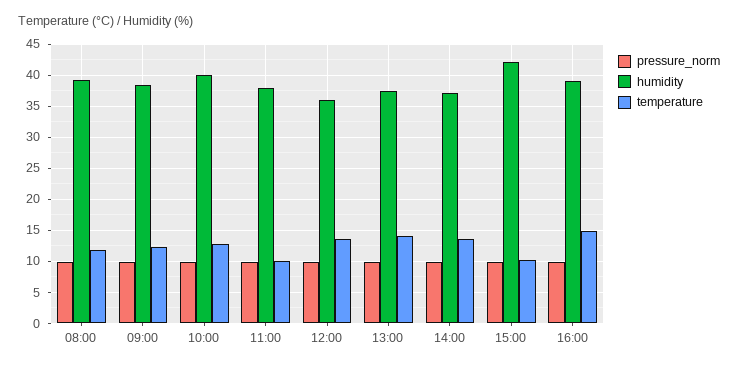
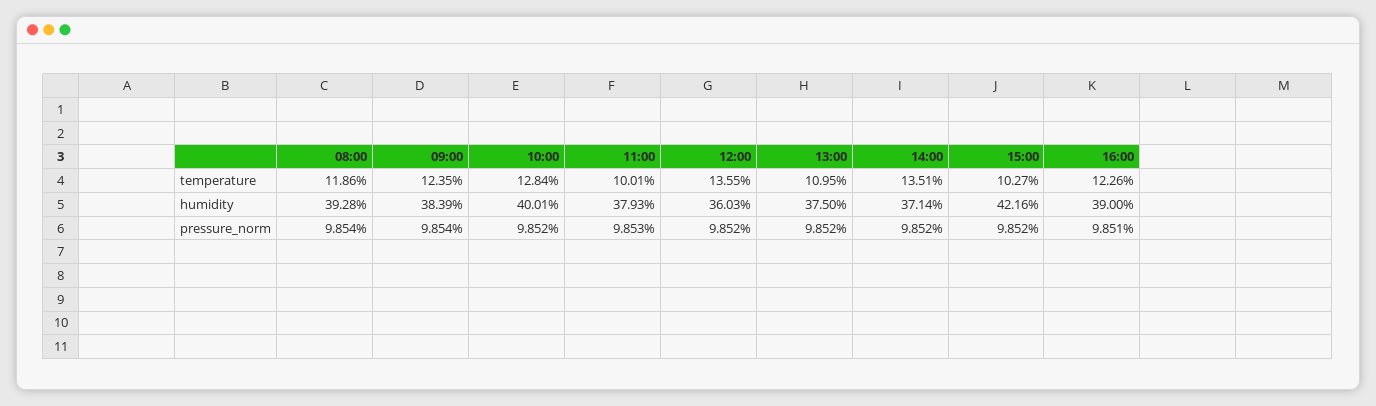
temperature, 13:00: 14 -> 10.95
temperature, 16:00: 15 -> 12.26

